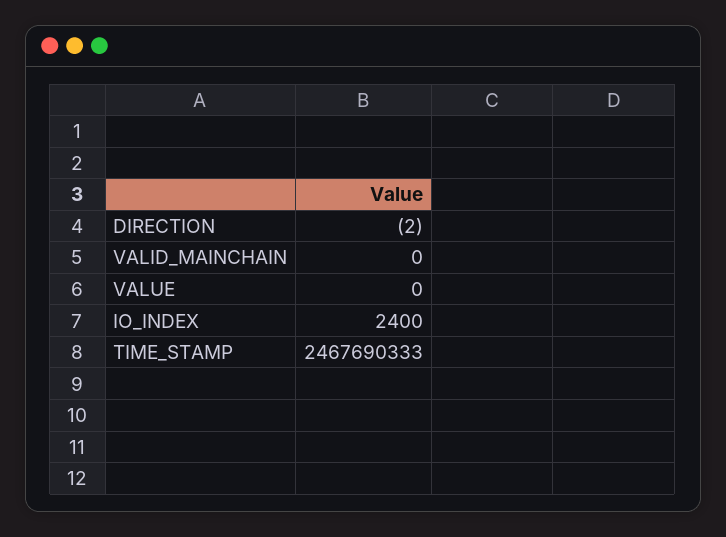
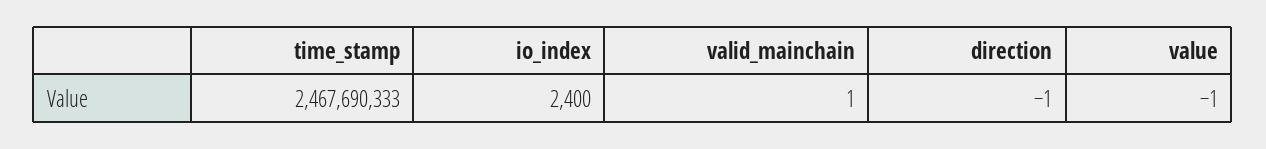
DIRECTION: -2 -> -1
VALID_MAINCHAIN: 0 -> 1
VALUE: 0 -> -1

